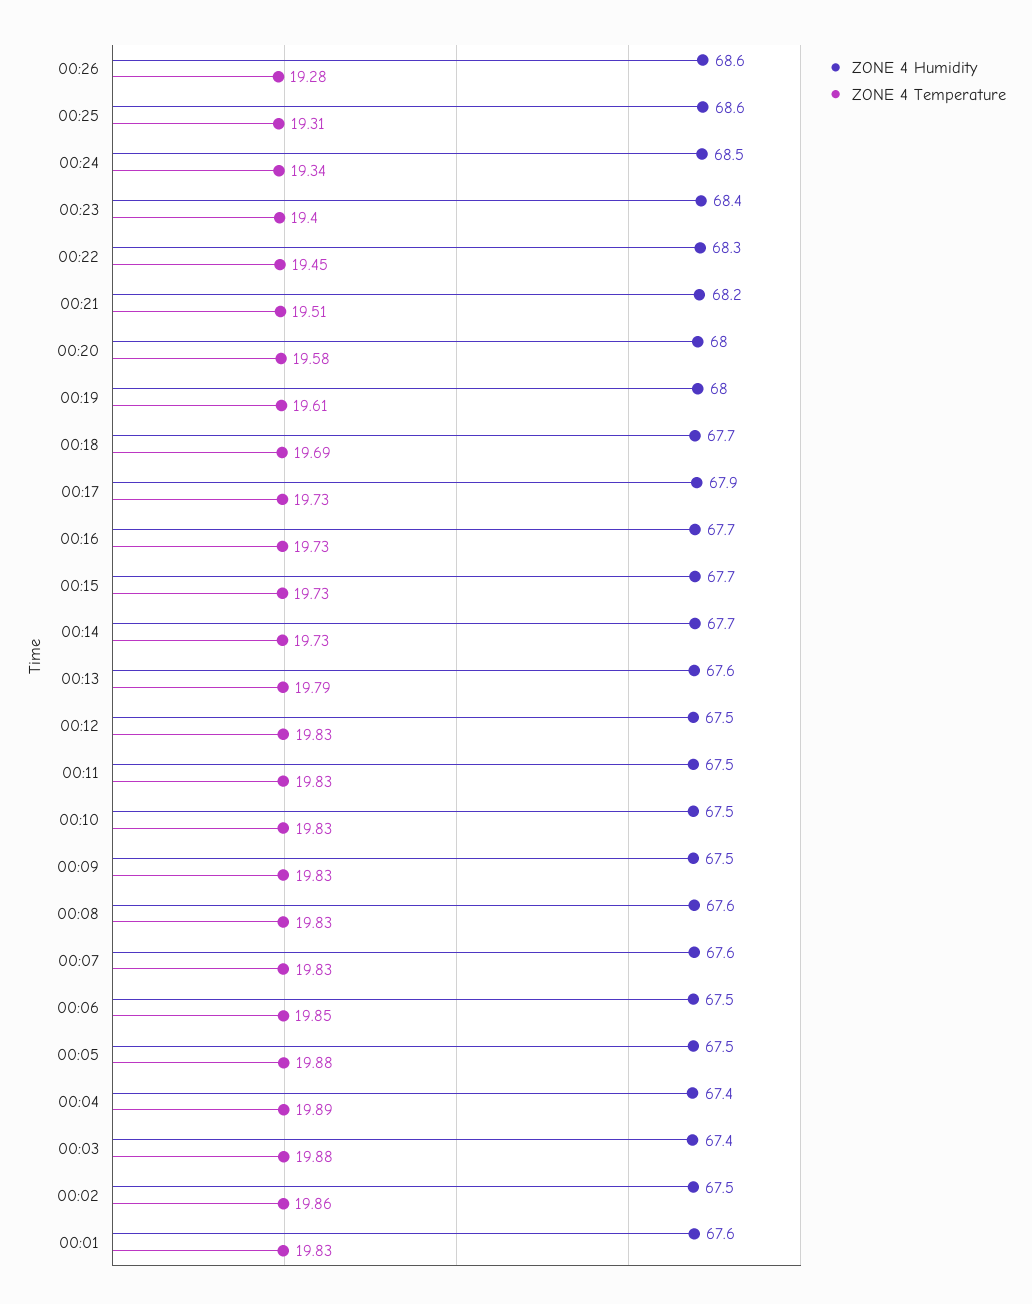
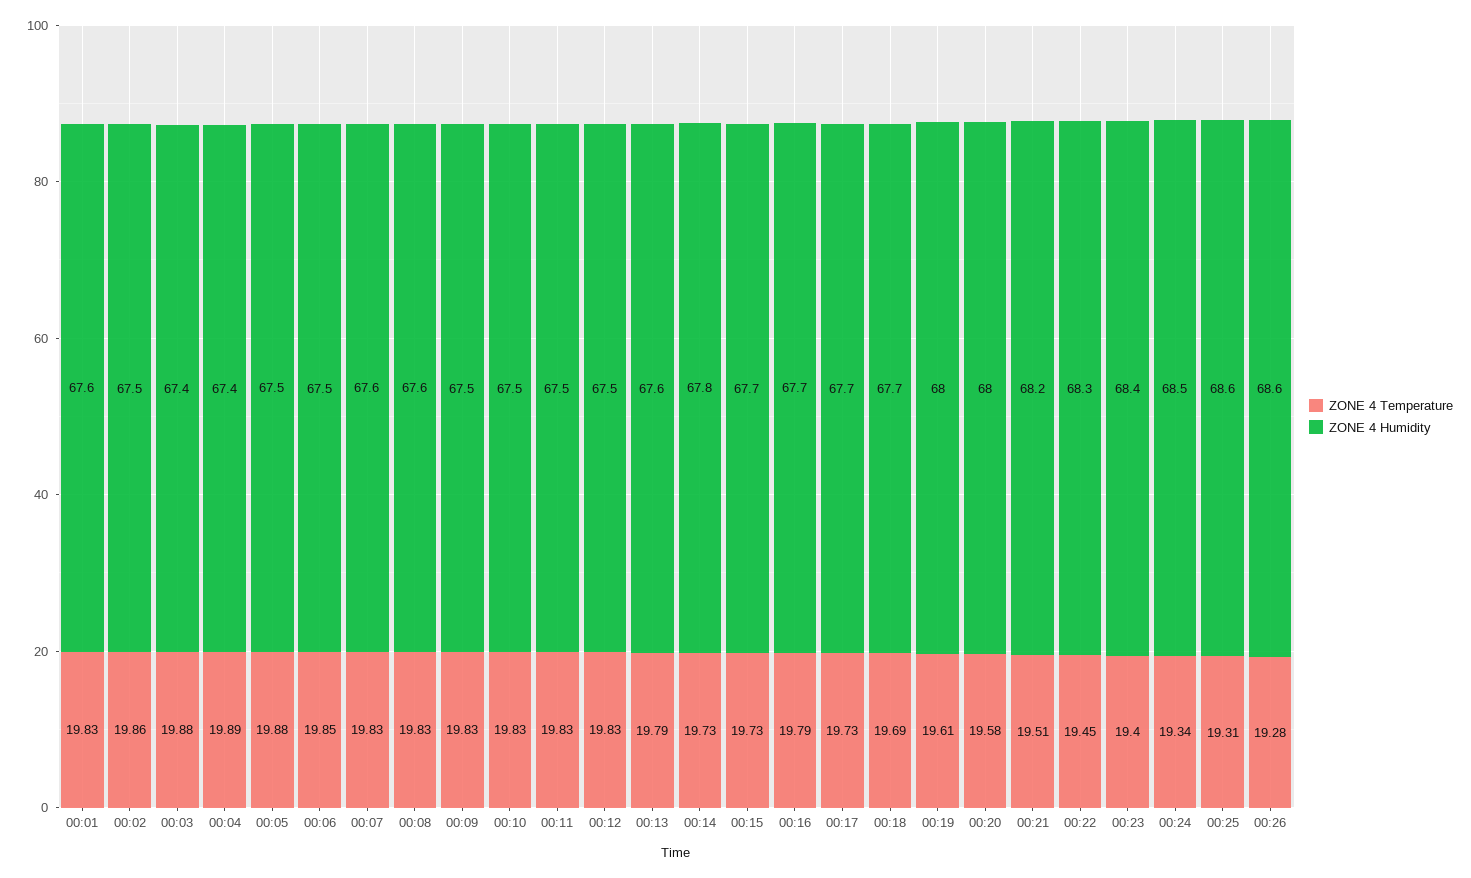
ZONE 4 Humidity, 00:17: 67.9 -> 67.7
ZONE 4 Temperature, 00:16: 19.73 -> 19.79
ZONE 4 Humidity, 00:14: 67.7 -> 67.8

